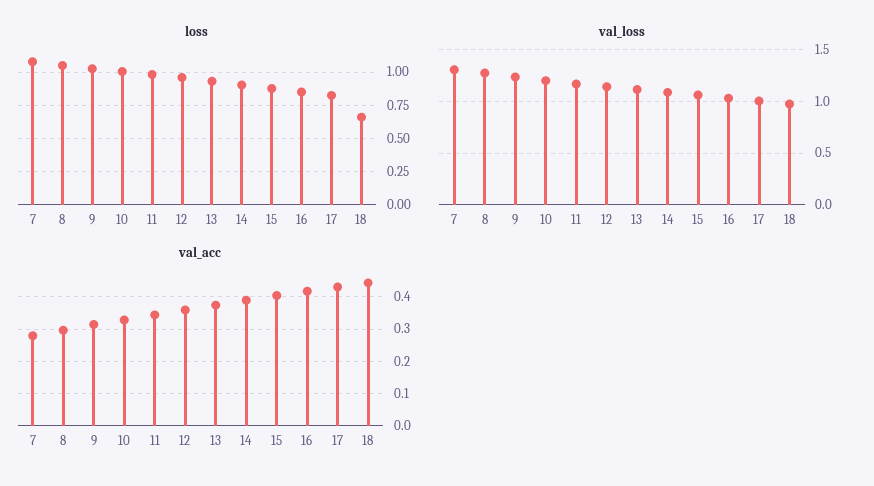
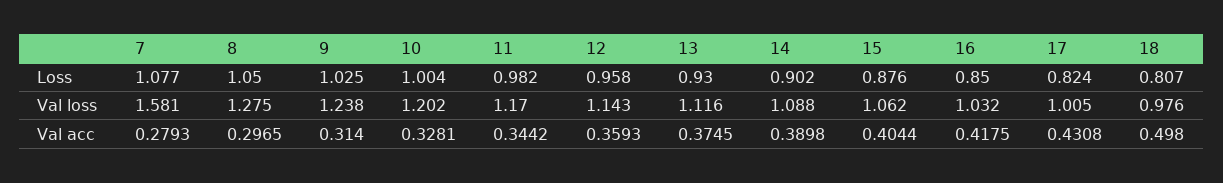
loss, 18: 0.65 -> 0.807
val_loss, 7: 1.3 -> 1.581
val_acc, 18: 0.44 -> 0.498

